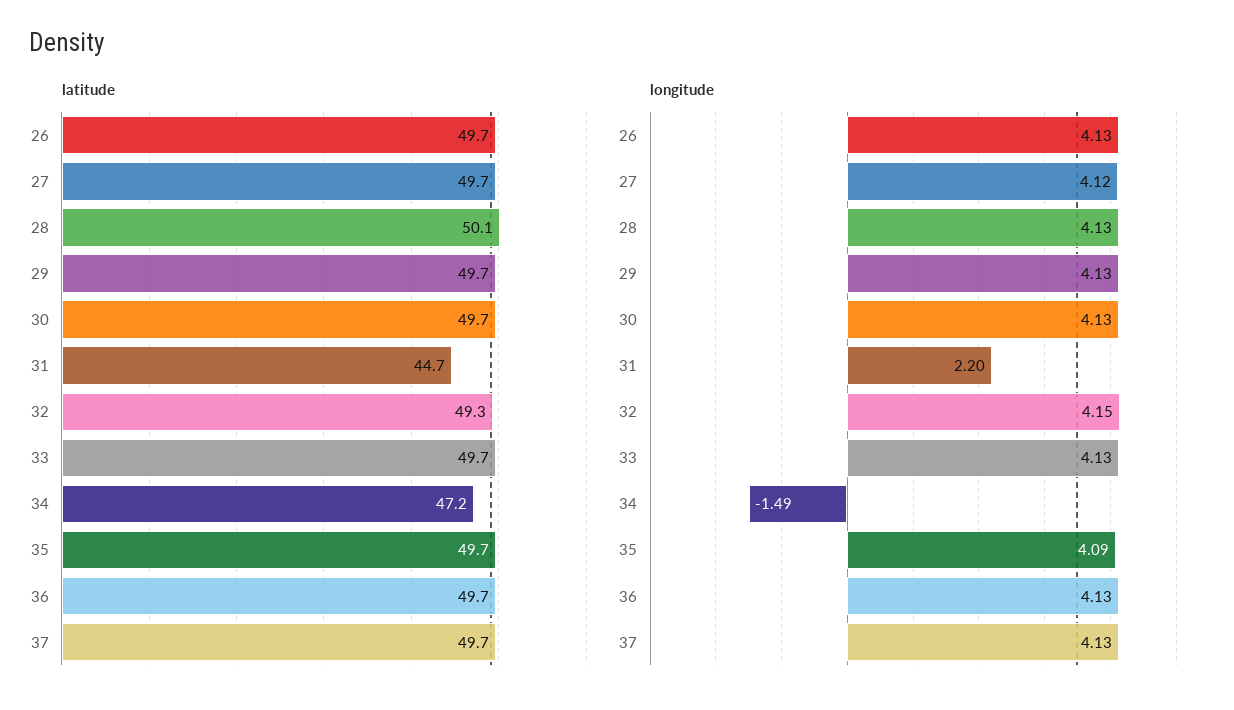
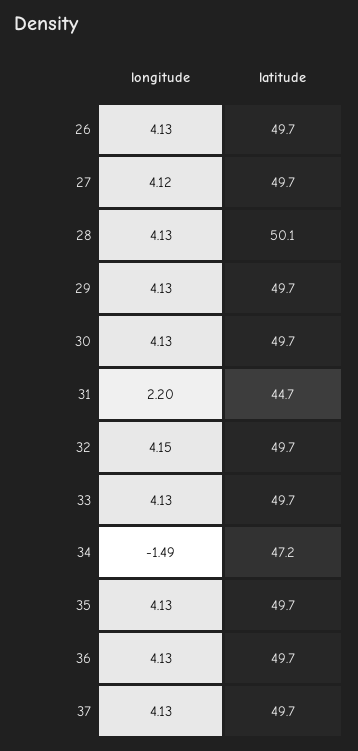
latitude, 32: 49.3 -> 49.7
longitude, 35: 4.09 -> 4.13

